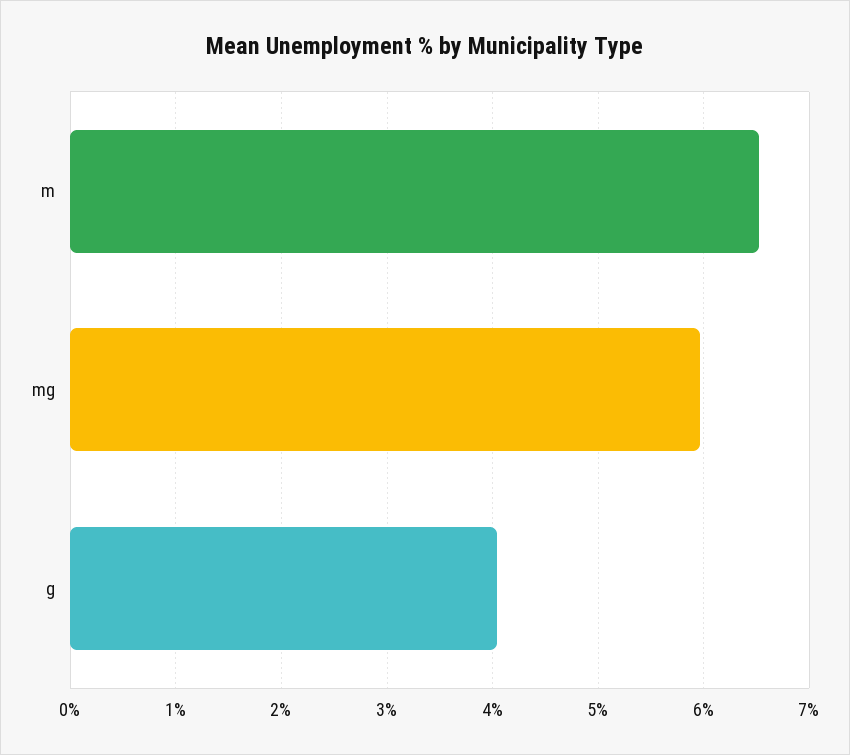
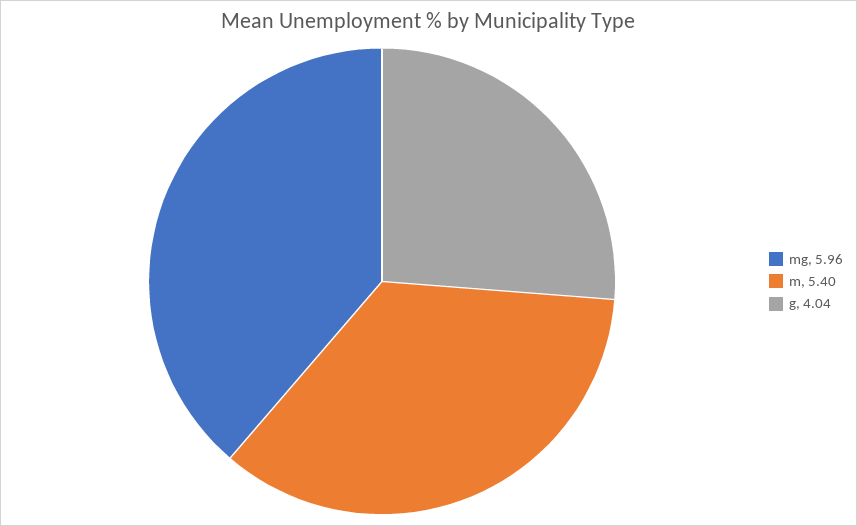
m: 6.5 -> 5.4

